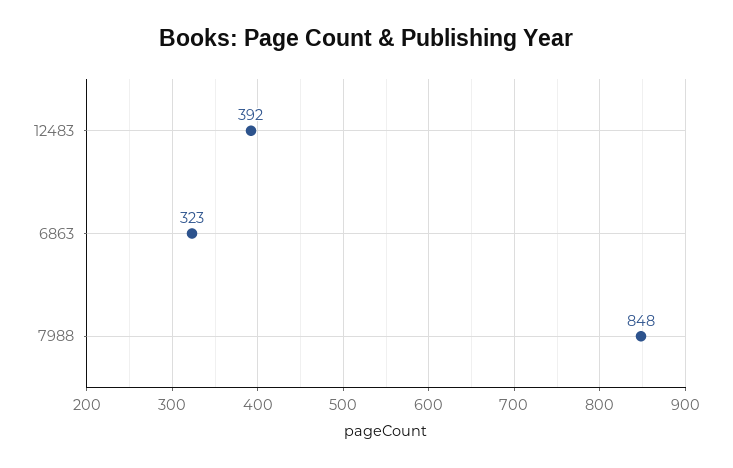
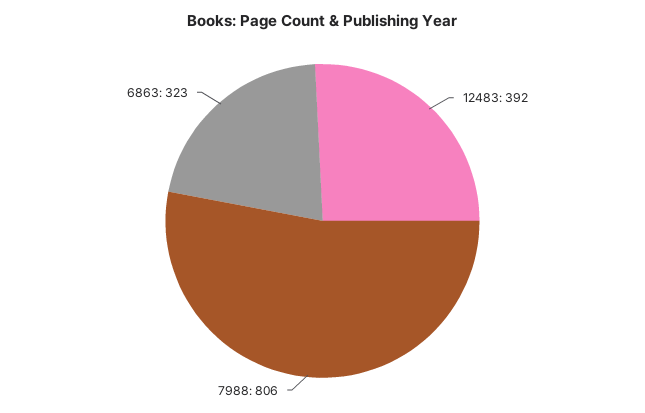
7988: 848 -> 806

